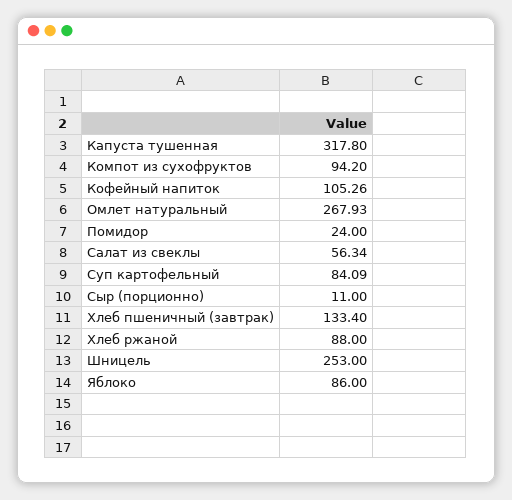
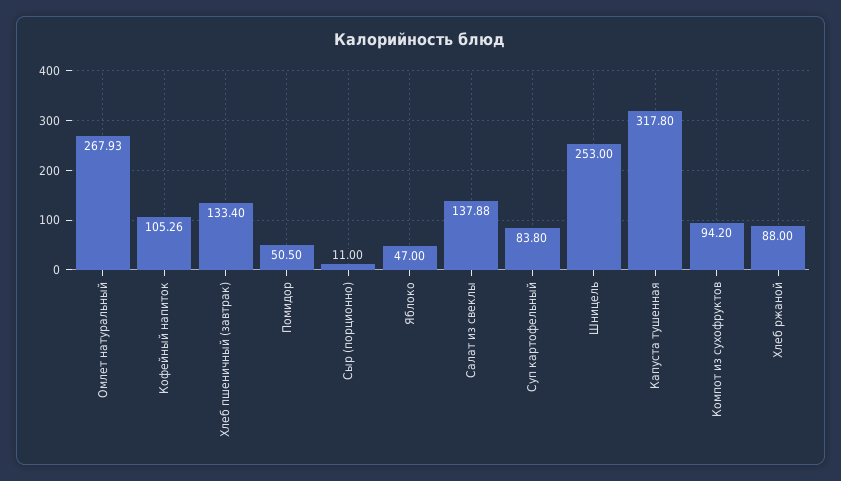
Помидор: 24 -> 50.5
Салат из свеклы: 56.34 -> 137.88
Суп картофельный: 84.09 -> 83.8
Яблоко: 86 -> 47

